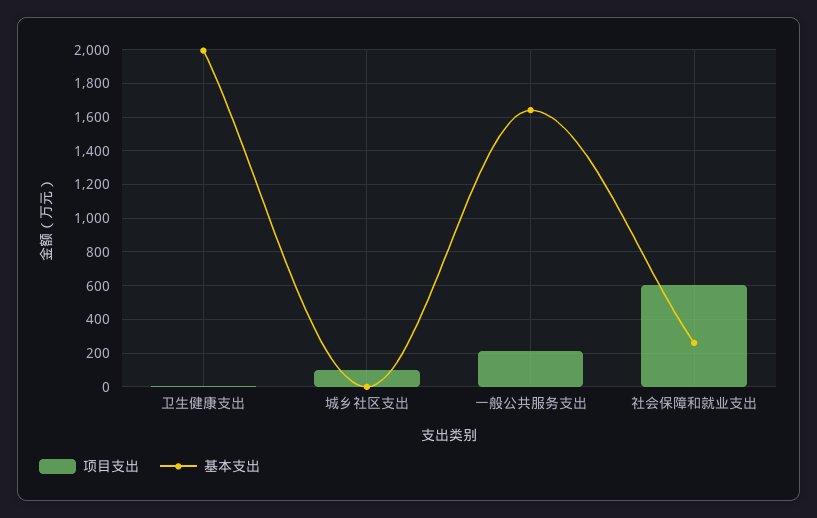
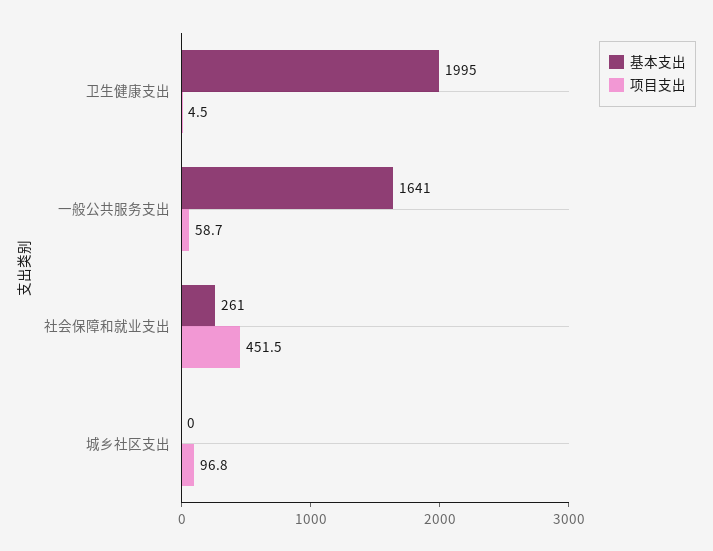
项目支出, 一般公共服务支出: 200 -> 58.7
项目支出, 社会保障和就业支出: 600 -> 451.5

